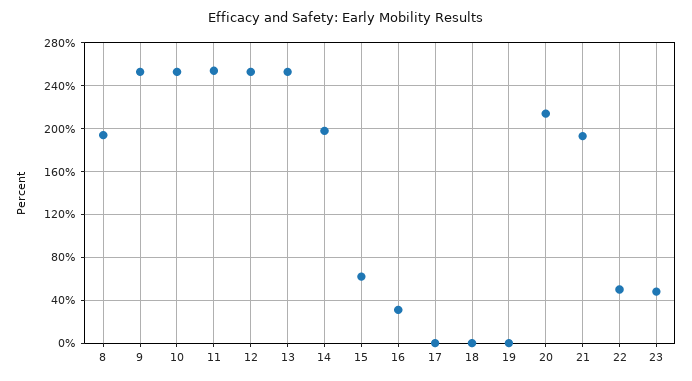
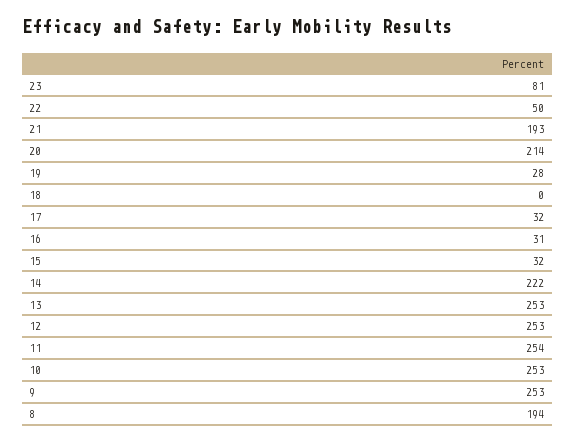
14: 200 -> 222
15: 60 -> 32
17: 0 -> 32
19: 0 -> 28
23: 50 -> 81

